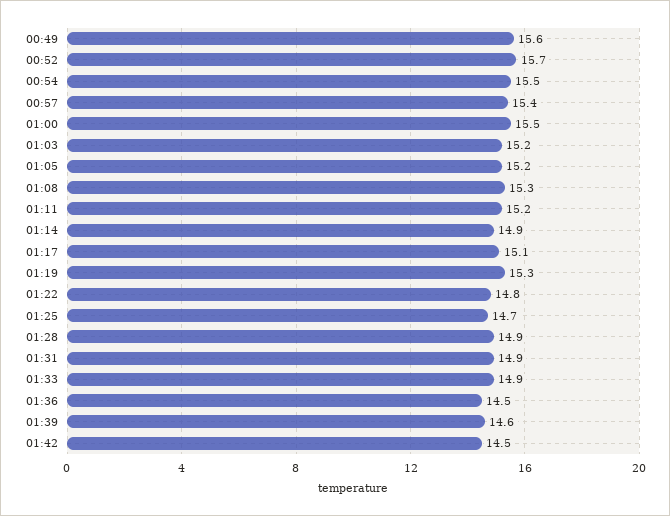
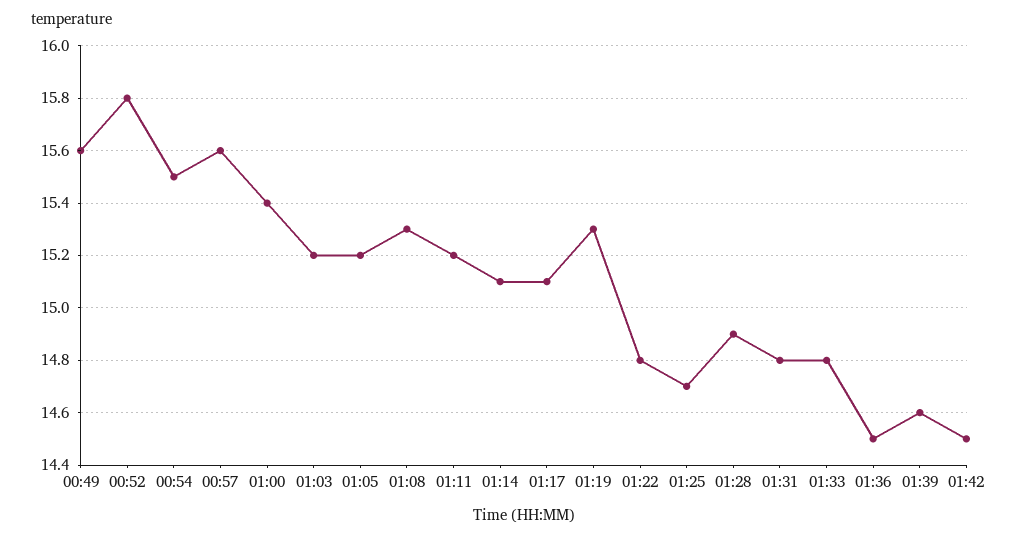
00:52: 15.7 -> 15.8
00:57: 15.4 -> 15.6
01:00: 15.5 -> 15.4
01:14: 14.9 -> 15.1
01:31: 14.9 -> 14.8
01:33: 14.9 -> 14.8

